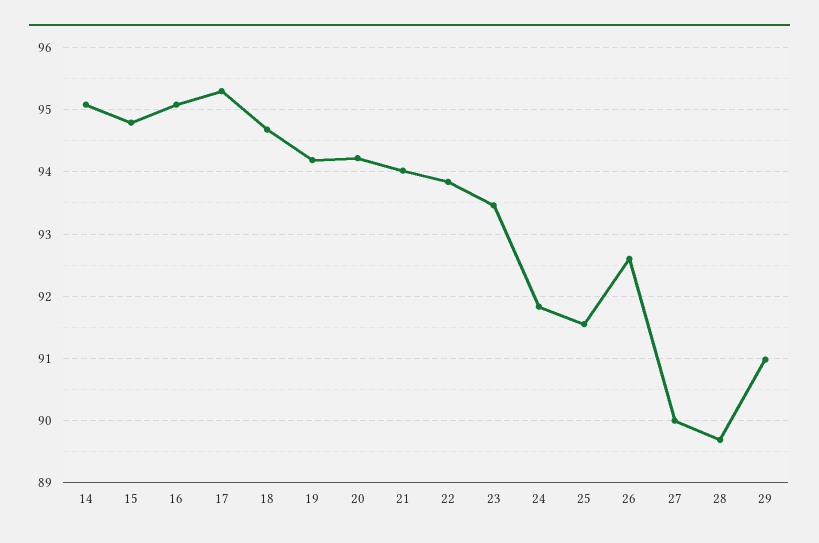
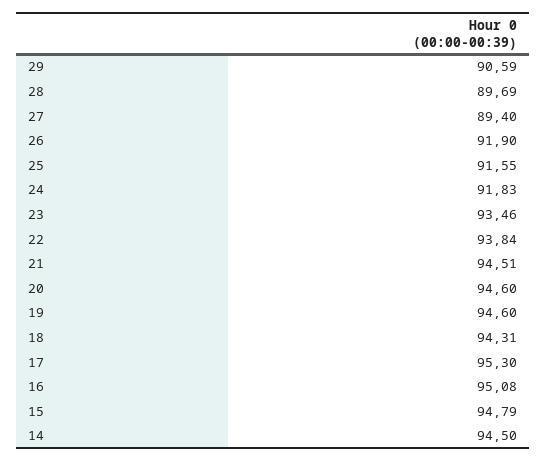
14: 95.1 -> 94.5
18: 94.7 -> 94.31
19: 94.2 -> 94.6
20: 94.2 -> 94.6
21: 94 -> 94.51
26: 92.6 -> 91.9
27: 90 -> 89.4
29: 91 -> 90.59

